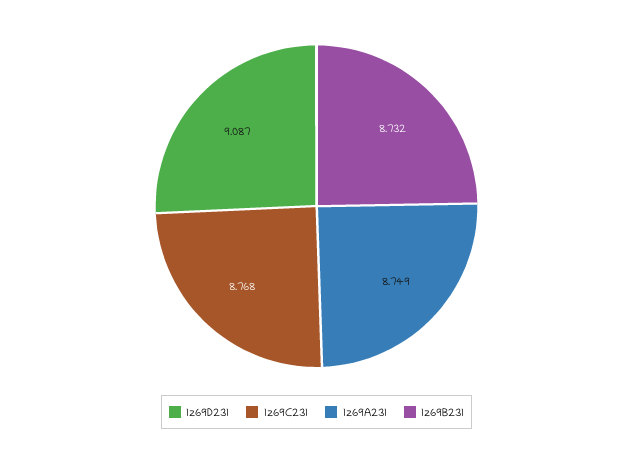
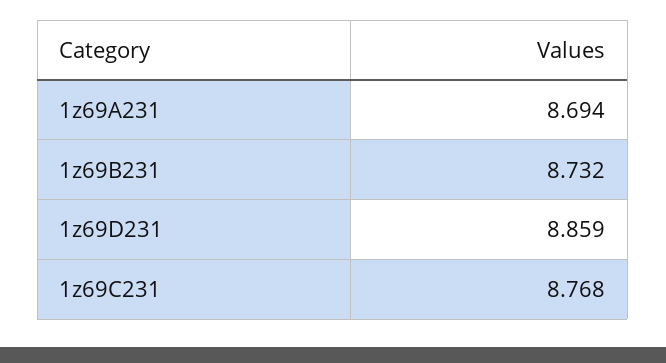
1z69D231: 9.087 -> 8.859
1z69A231: 8.749 -> 8.694

